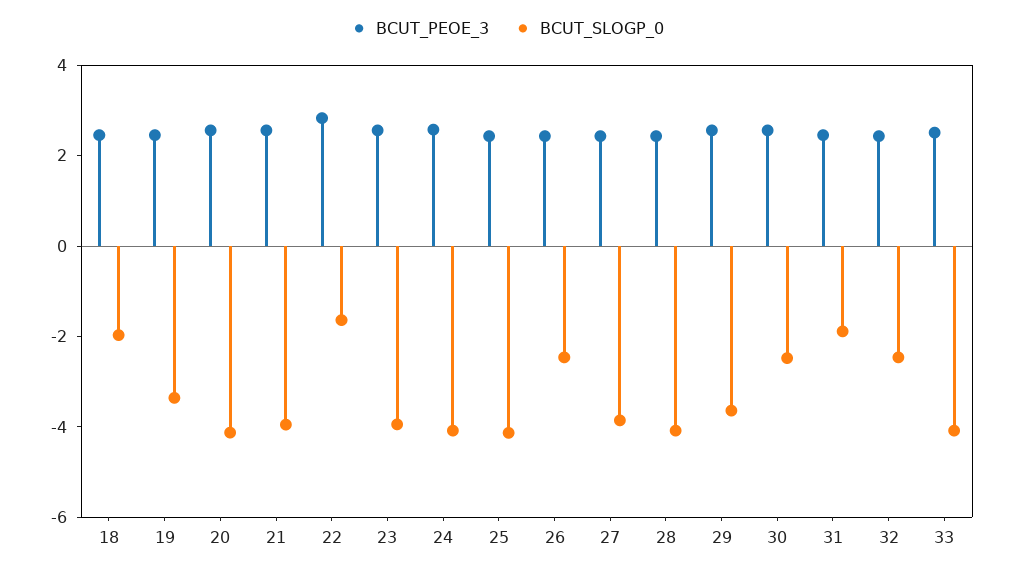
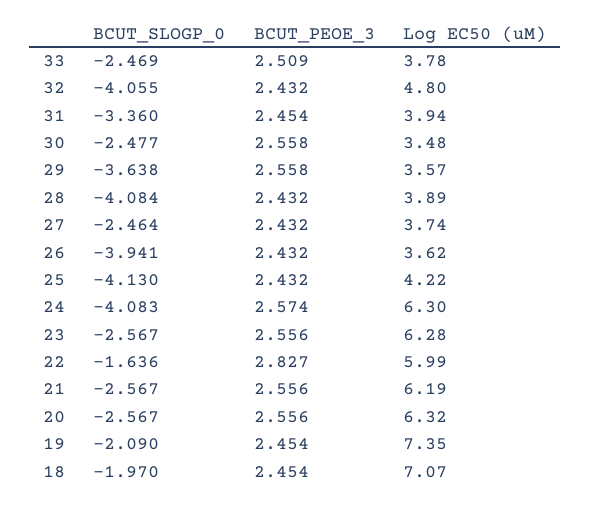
BCUT_SLOGP_0, 19: -3.5 -> -2.09
BCUT_SLOGP_0, 20: -4 -> -2.567
BCUT_SLOGP_0, 21: -4 -> -2.567
BCUT_SLOGP_0, 23: -4 -> -2.567
BCUT_SLOGP_0, 26: -2.5 -> -3.941
BCUT_SLOGP_0, 27: -4 -> -2.464
BCUT_SLOGP_0, 31: -2 -> -3.36
BCUT_SLOGP_0, 32: -2.5 -> -4.055
BCUT_SLOGP_0, 33: -4 -> -2.469
Log EC50 (uM), 33: none -> 3.78
Log EC50 (uM), 32: none -> 4.8
Log EC50 (uM), 31: none -> 3.94
Log EC50 (uM), 30: none -> 3.48
Log EC50 (uM), 29: none -> 3.57
Log EC50 (uM), 28: none -> 3.89
Log EC50 (uM), 27: none -> 3.74
Log EC50 (uM), 26: none -> 3.62
Log EC50 (uM), 25: none -> 4.22
Log EC50 (uM), 24: none -> 6.3
Log EC50 (uM), 23: none -> 6.28
Log EC50 (uM), 22: none -> 5.99
Log EC50 (uM), 21: none -> 6.19
Log EC50 (uM), 20: none -> 6.32
Log EC50 (uM), 19: none -> 7.35
Log EC50 (uM), 18: none -> 7.07

